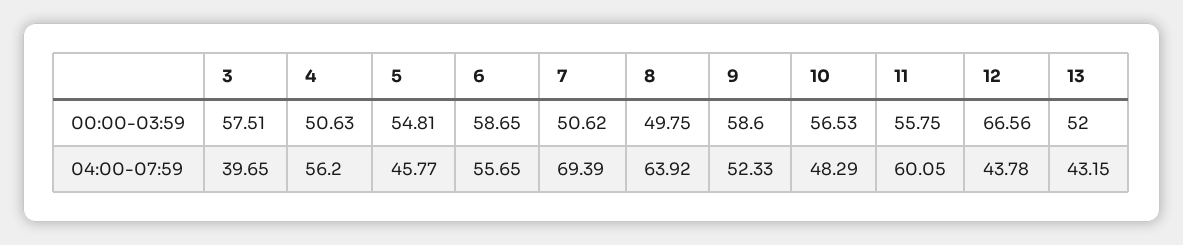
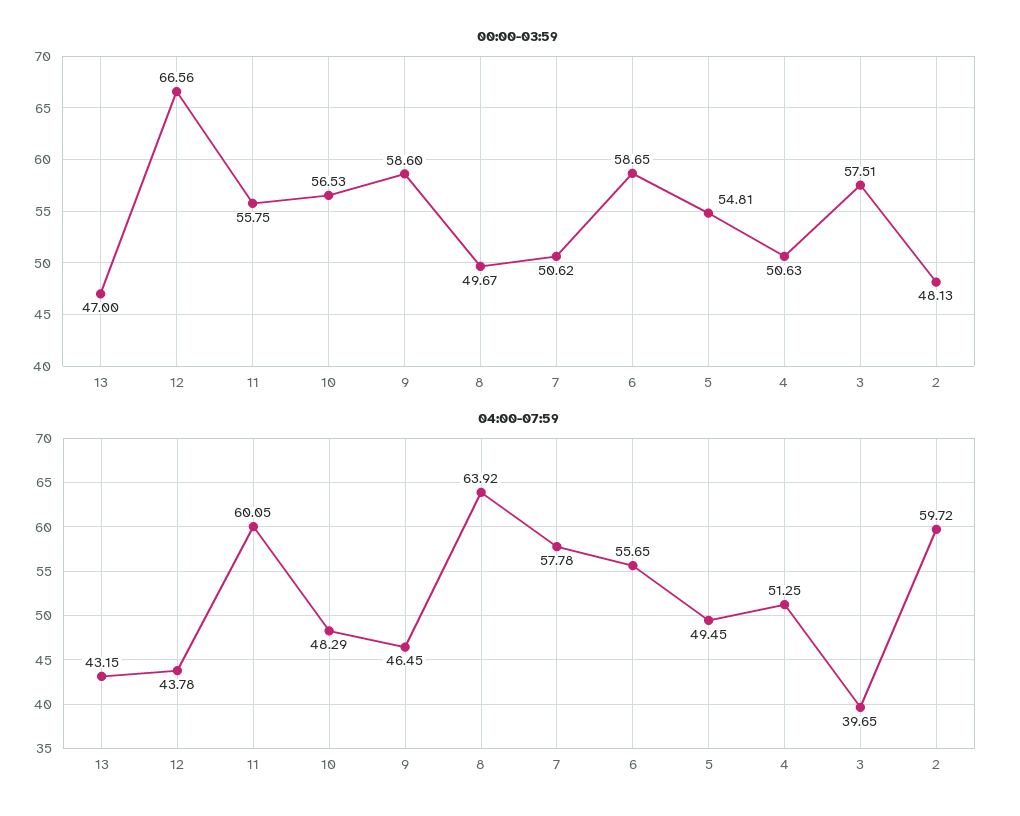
00:00-03:59, 8: 49.75 -> 49.67
00:00-03:59, 13: 52 -> 47
04:00-07:59, 4: 56.2 -> 51.25
04:00-07:59, 5: 45.77 -> 49.45
04:00-07:59, 7: 69.39 -> 57.78
04:00-07:59, 9: 52.33 -> 46.45
00:00-03:59, 2: none -> 48.13
04:00-07:59, 2: none -> 59.72

